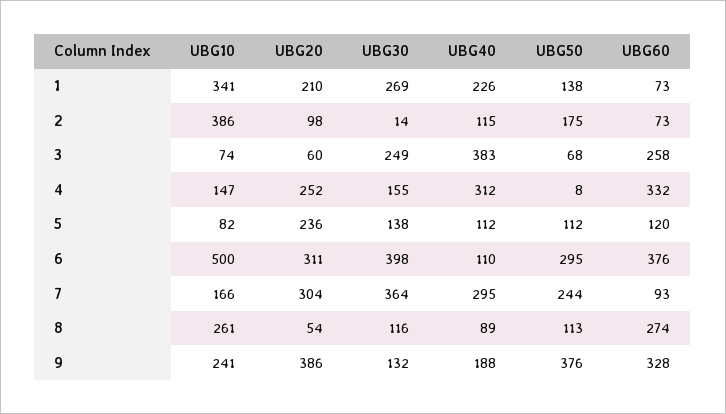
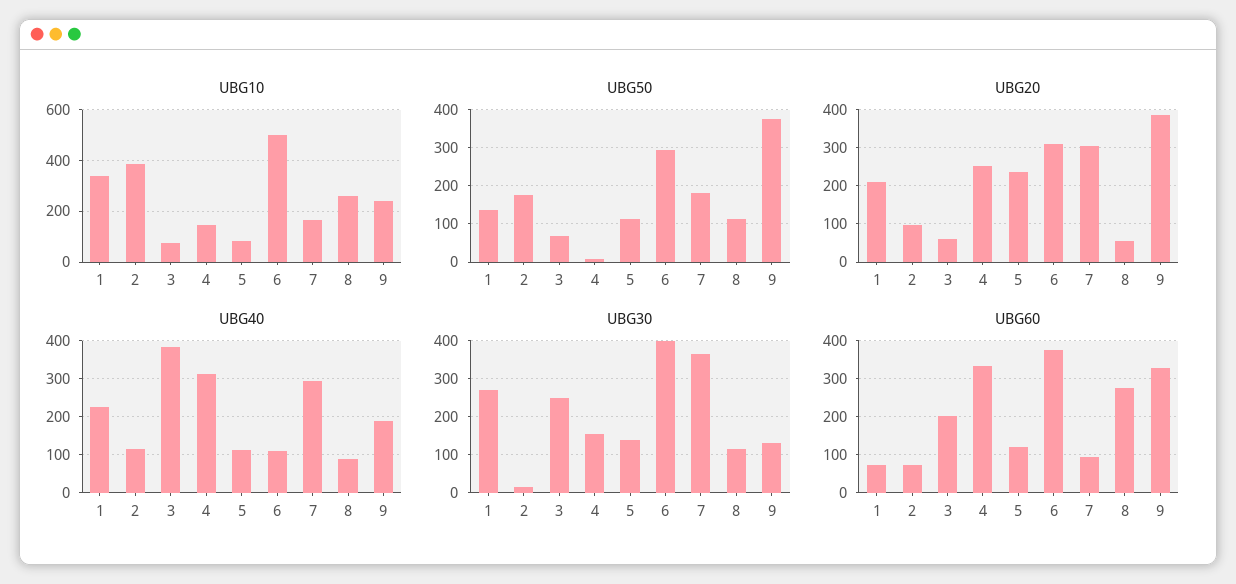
UBG60, 3: 258 -> 200
UBG50, 7: 244 -> 180

